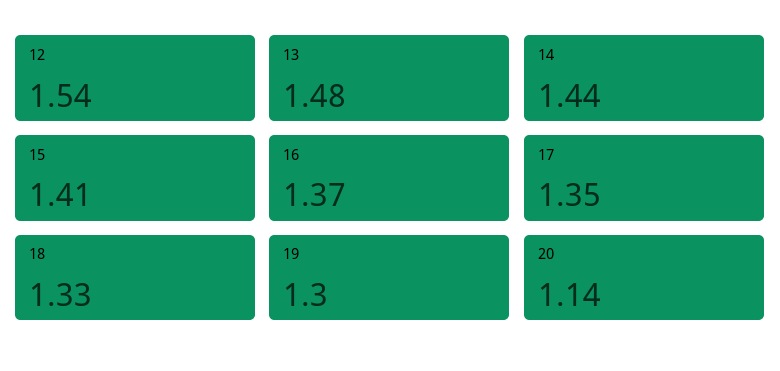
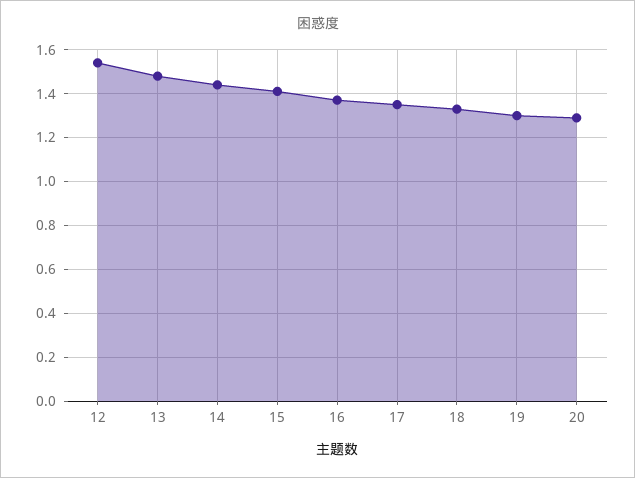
20: 1.14 -> 1.3

